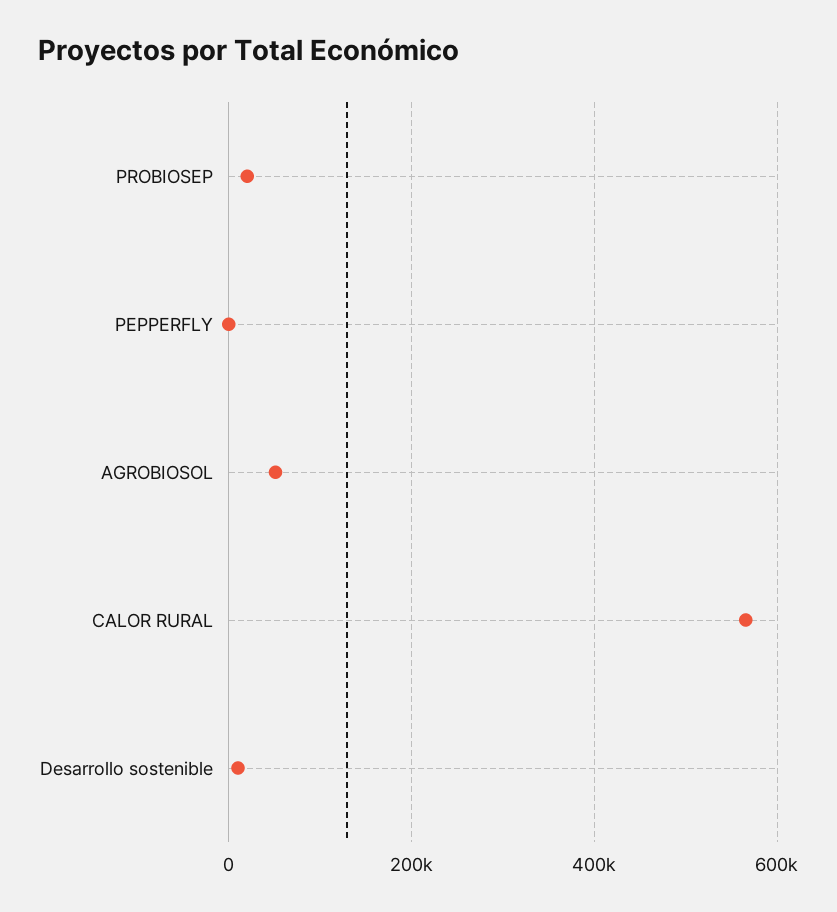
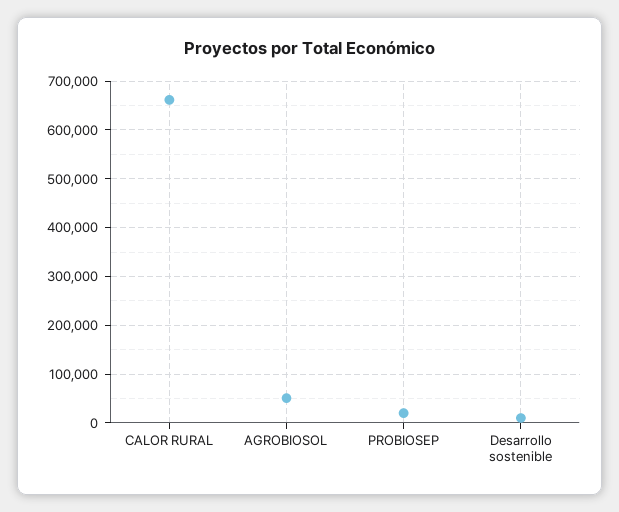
PEPPERFLY: 0 -> none
CALOR RURAL: 560000 -> 660000

